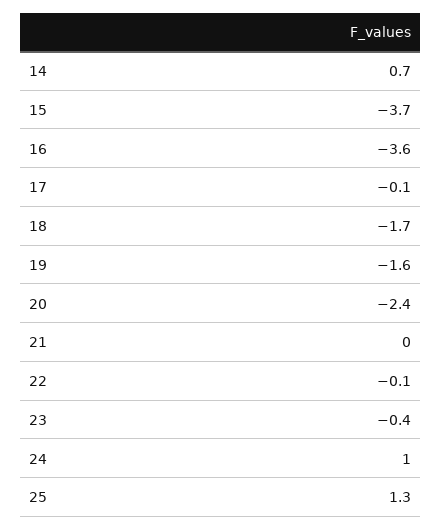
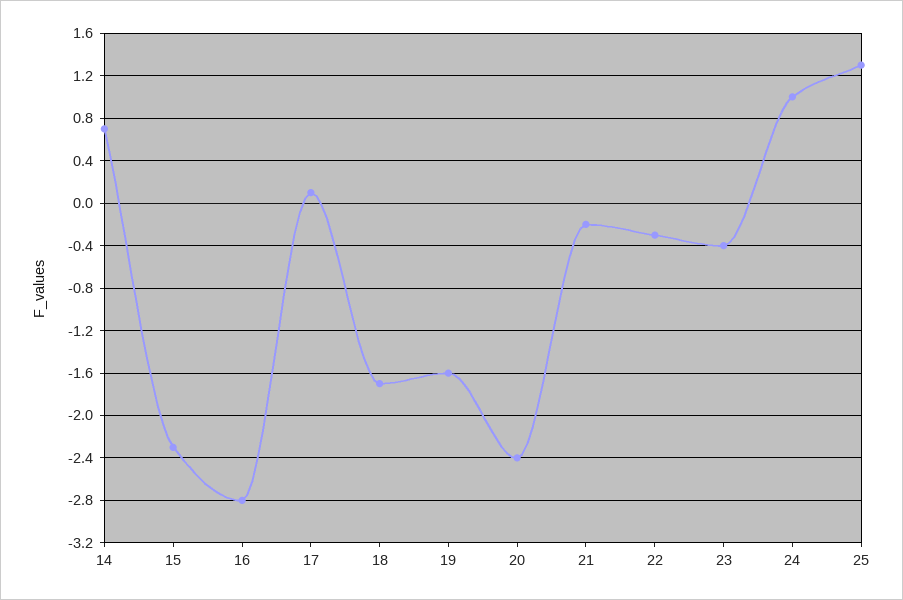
15: -3.7 -> -2.3
16: -3.6 -> -2.8
17: -0.1 -> 0.1
21: 0 -> -0.2
22: -0.1 -> -0.3

